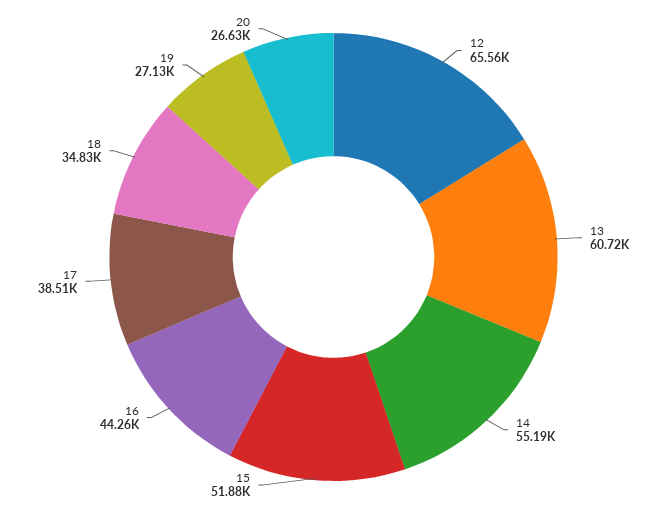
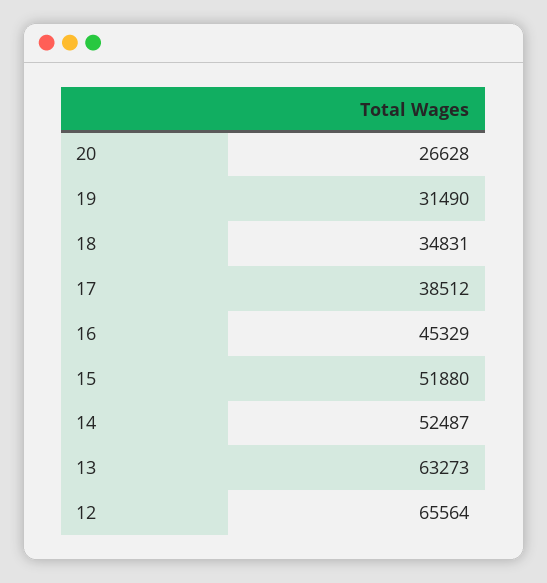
13: 60720 -> 63273
14: 55190 -> 52487
16: 44260 -> 45329
19: 27130 -> 31490

